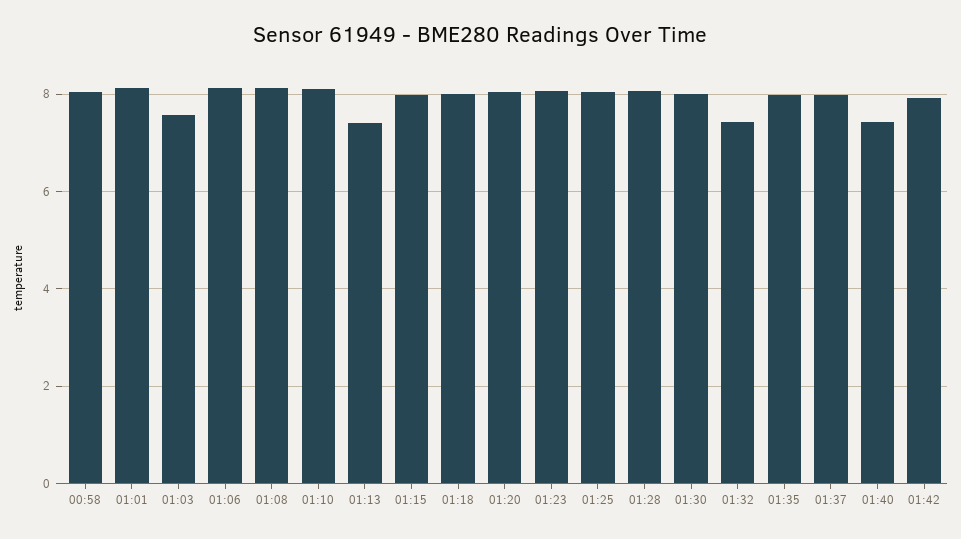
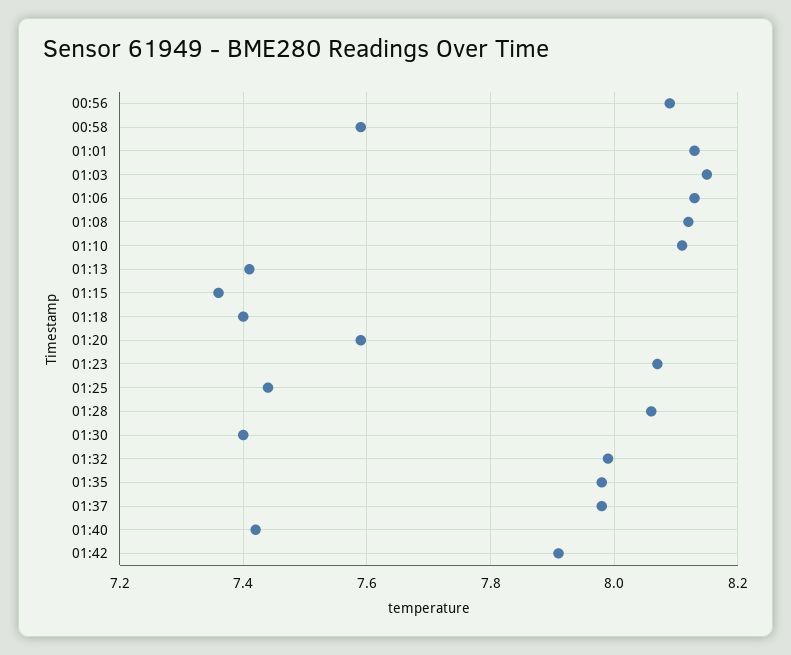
00:58: 8 -> 7.6
01:03: 7.6 -> 8.15
01:15: 8 -> 7.35
01:18: 8 -> 7.4
01:20: 8 -> 7.6
01:25: 8 -> 7.45
01:30: 8 -> 7.4
01:32: 7.4 -> 8
00:56: none -> 8.1

